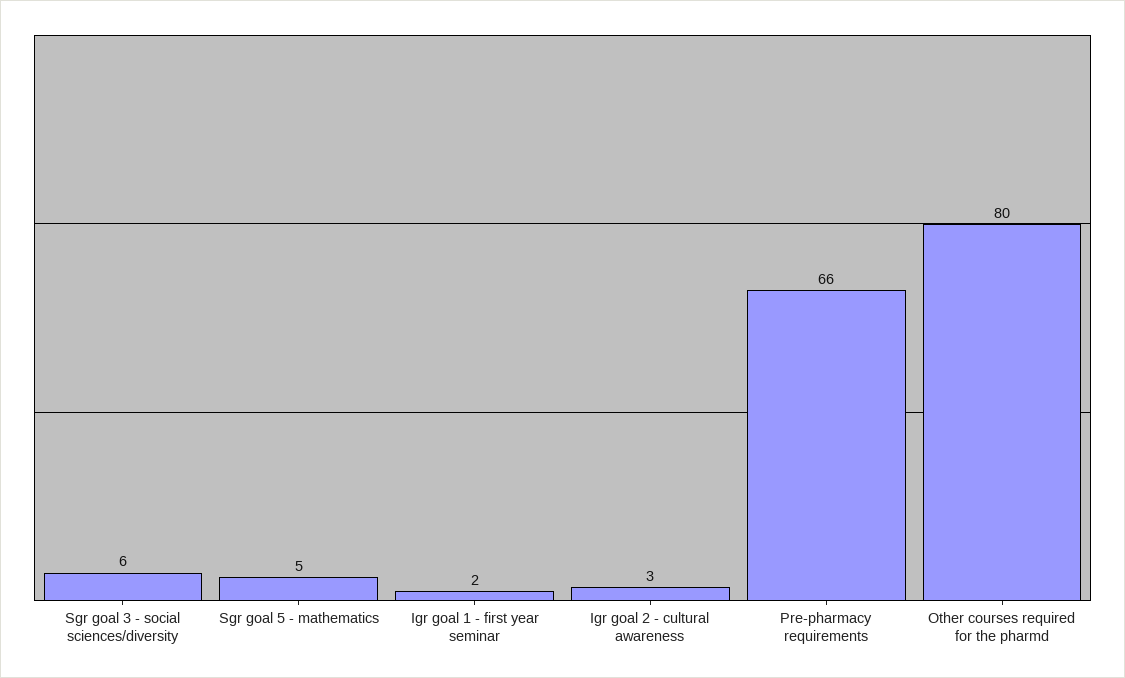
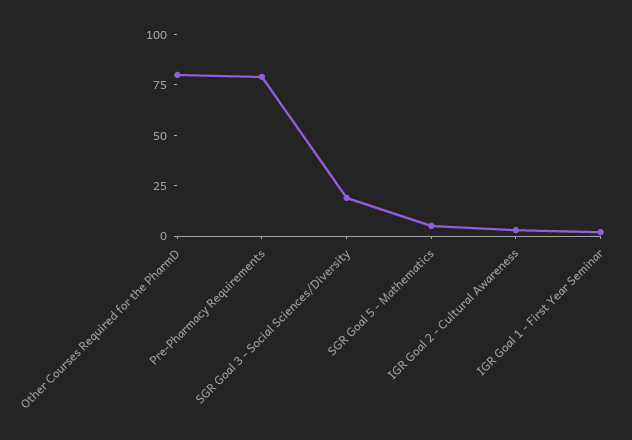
Sgr goal 3 - social sciences/diversity: 6 -> 20
Pre-pharmacy requirements: 66 -> 80

